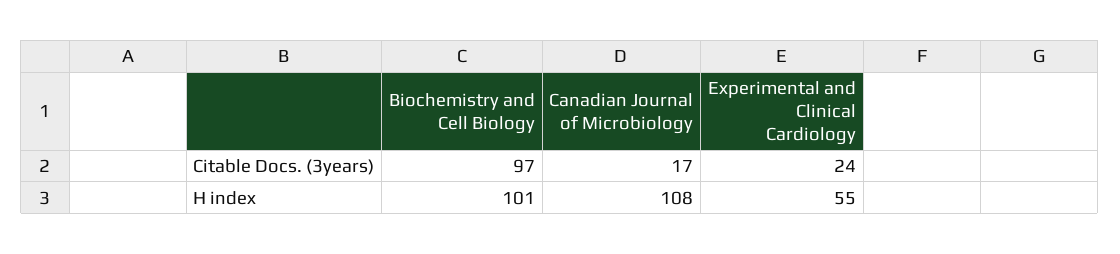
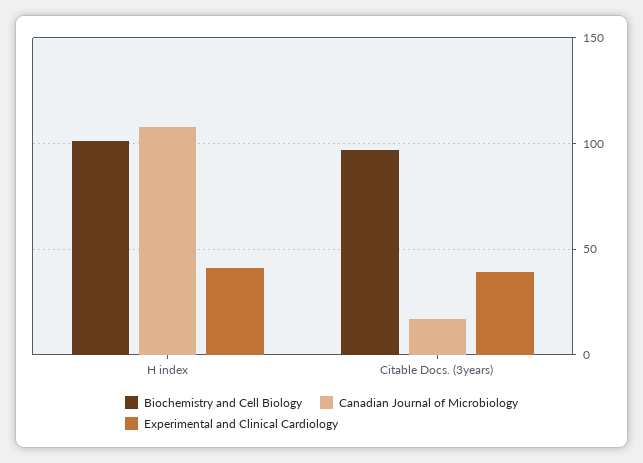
Experimental and Clinical Cardiology, Citable Docs. (3years): 24 -> 40
Experimental and Clinical Cardiology, H index: 55 -> 40

